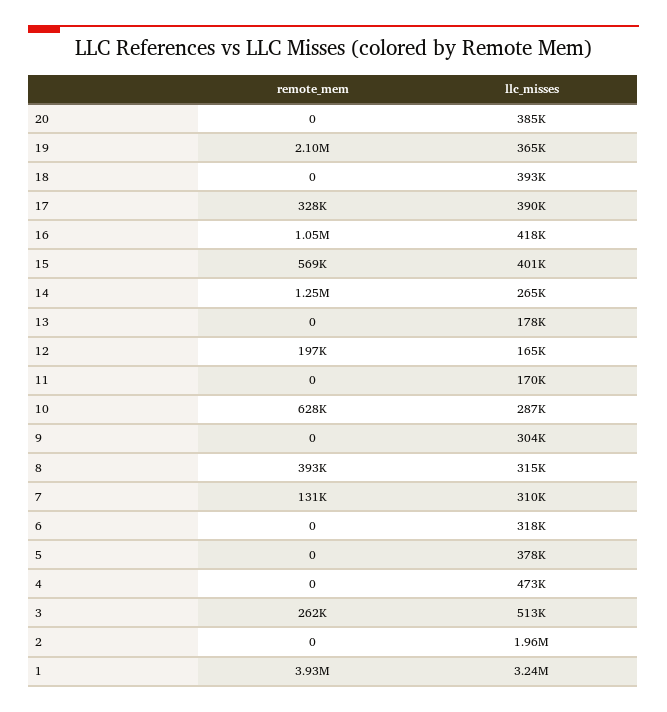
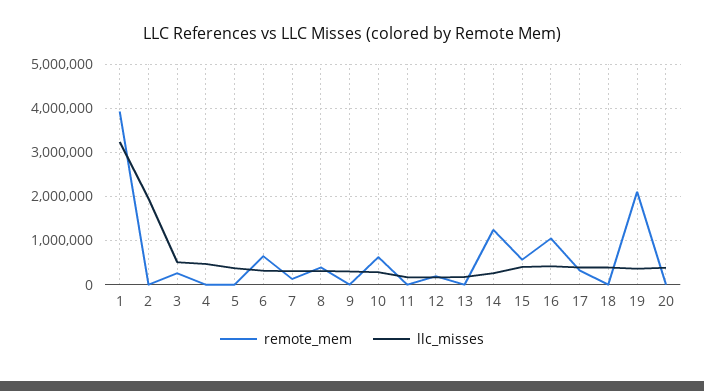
remote_mem, 6: 0 -> 600000

